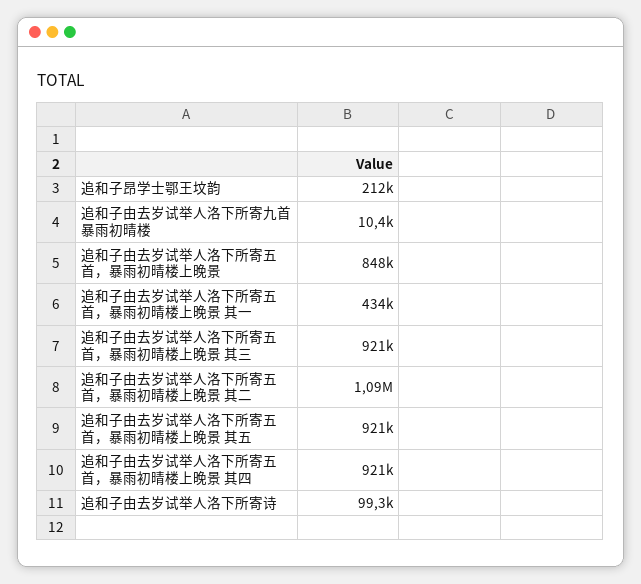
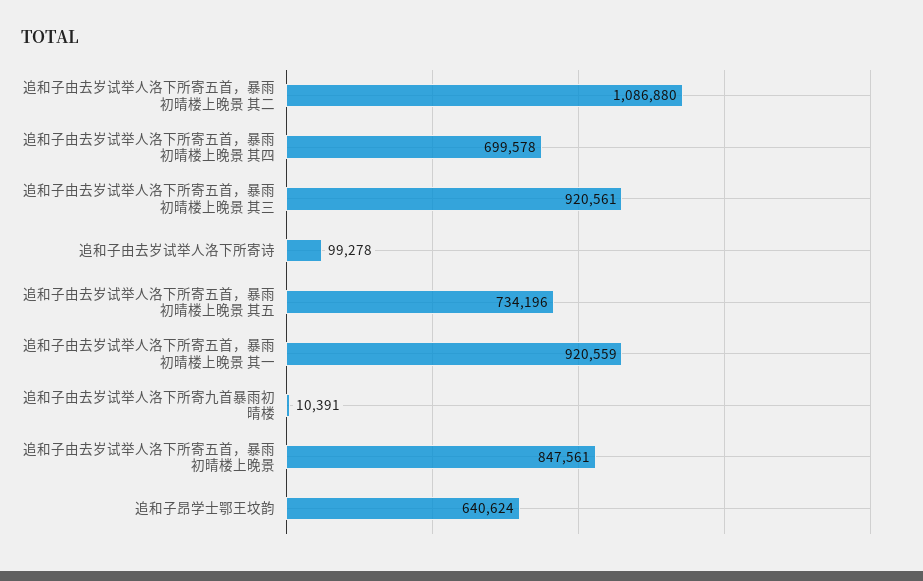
追和子昂学士鄂王坟韵: 212000 -> 640624
追和子由去岁试举人洛下所寄五首，暴雨初晴楼上晚景 其一: 434000 -> 920559
追和子由去岁试举人洛下所寄五首，暴雨初晴楼上晚景 其五: 921000 -> 734196
追和子由去岁试举人洛下所寄五首，暴雨初晴楼上晚景 其四: 921000 -> 699578

